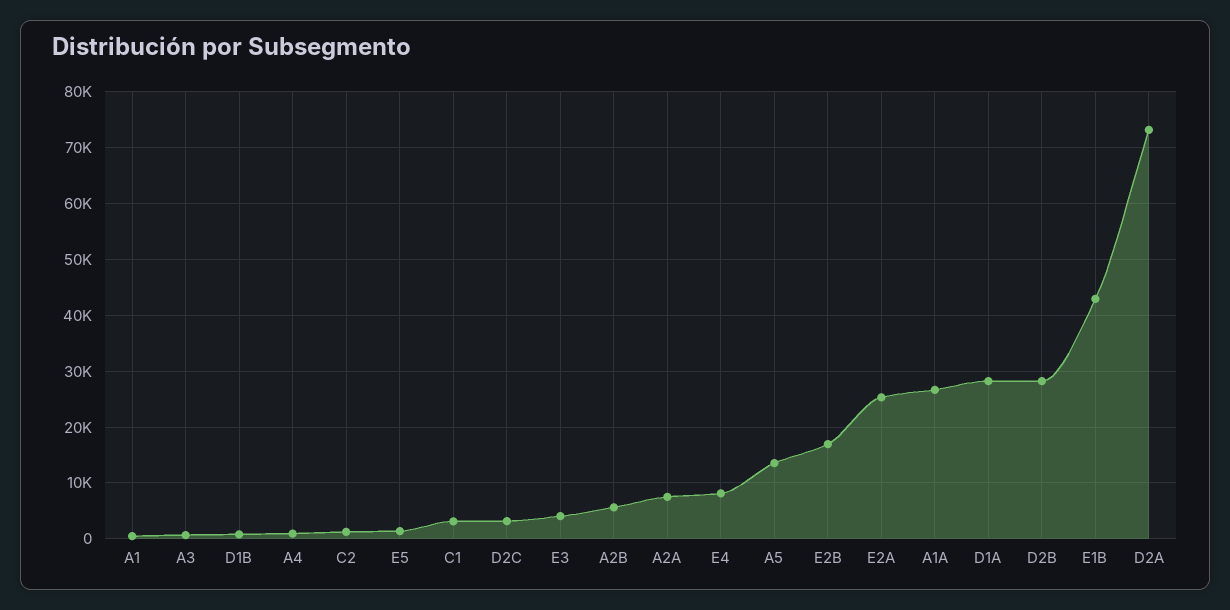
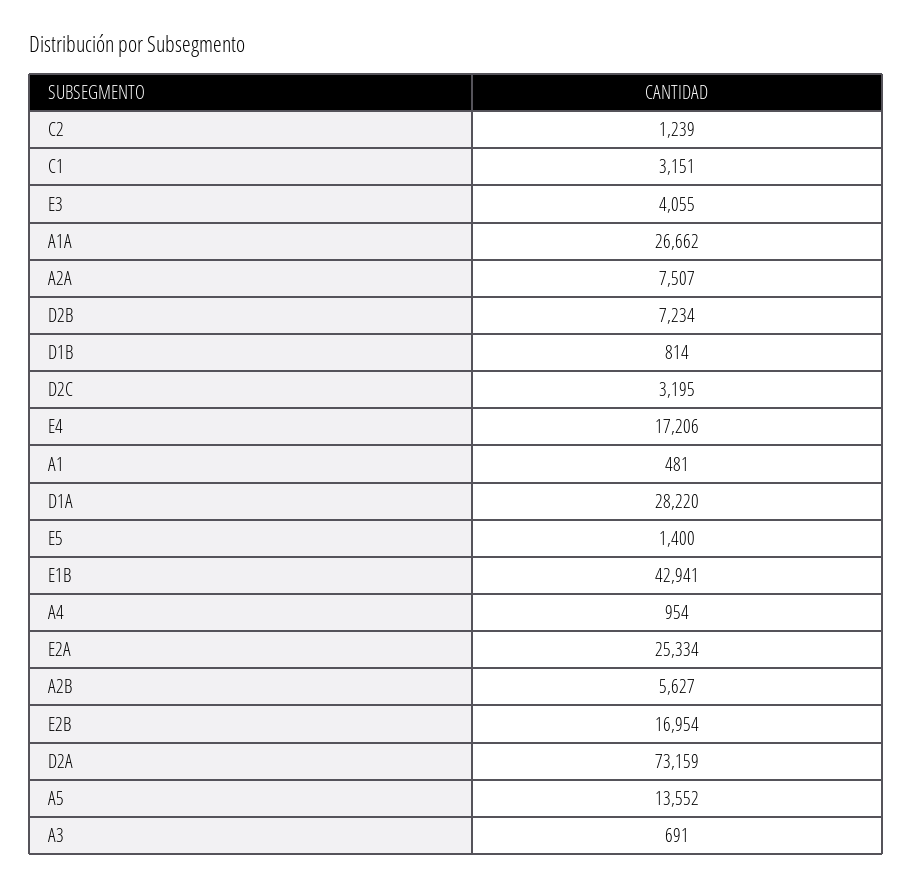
E4: 8000 -> 17206
D2B: 28000 -> 7234

